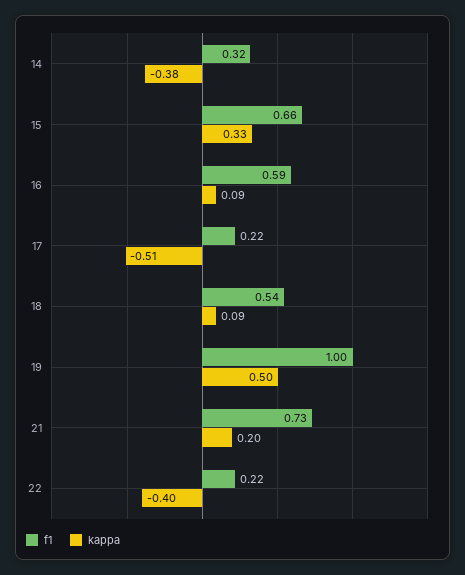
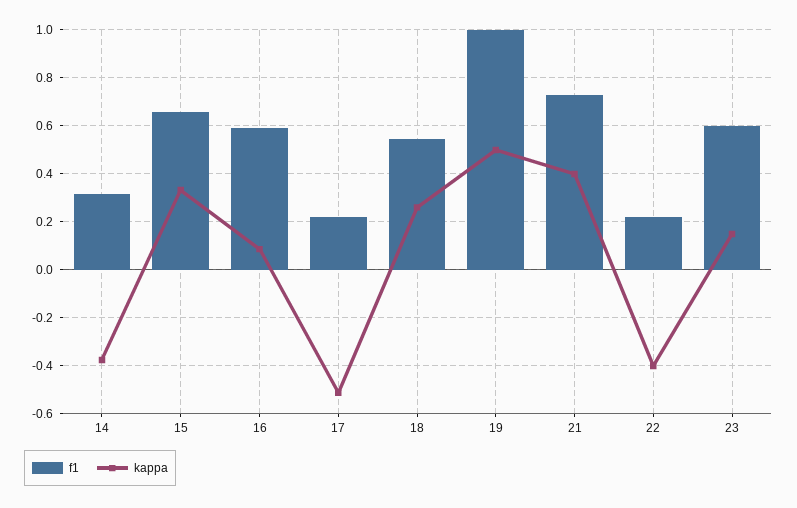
kappa, 18: 0.09 -> 0.25
kappa, 21: 0.2 -> 0.4
f1, 23: none -> 0.6
kappa, 23: none -> 0.15

